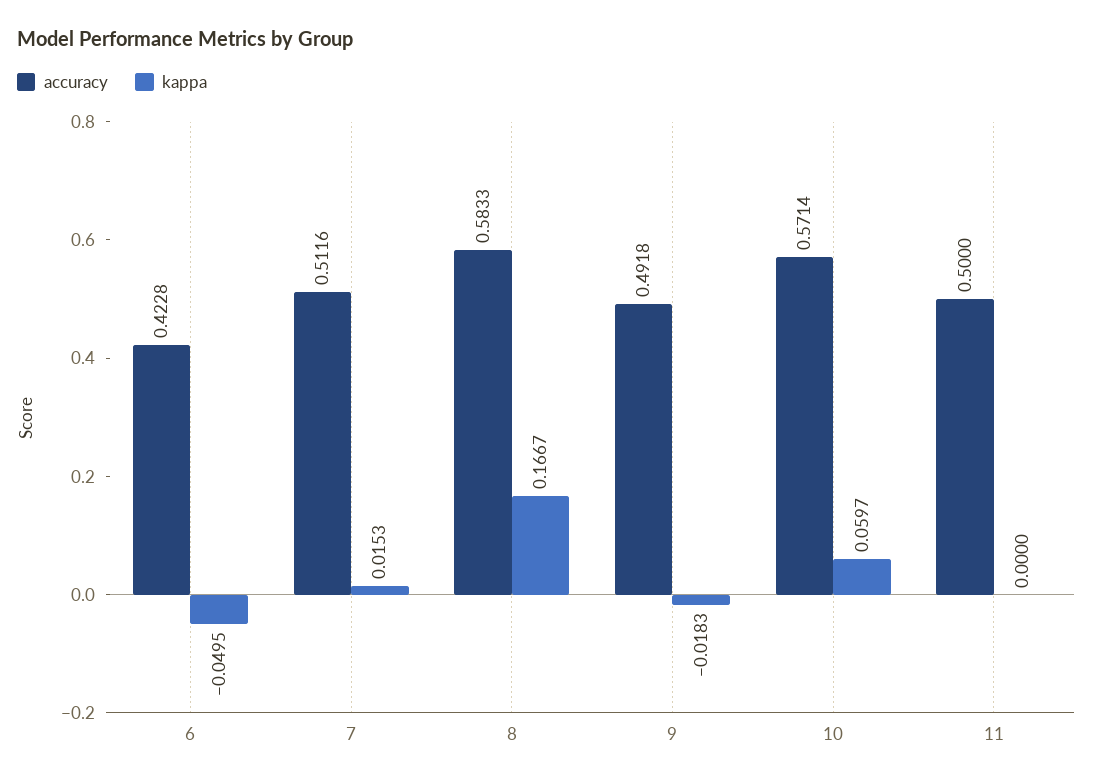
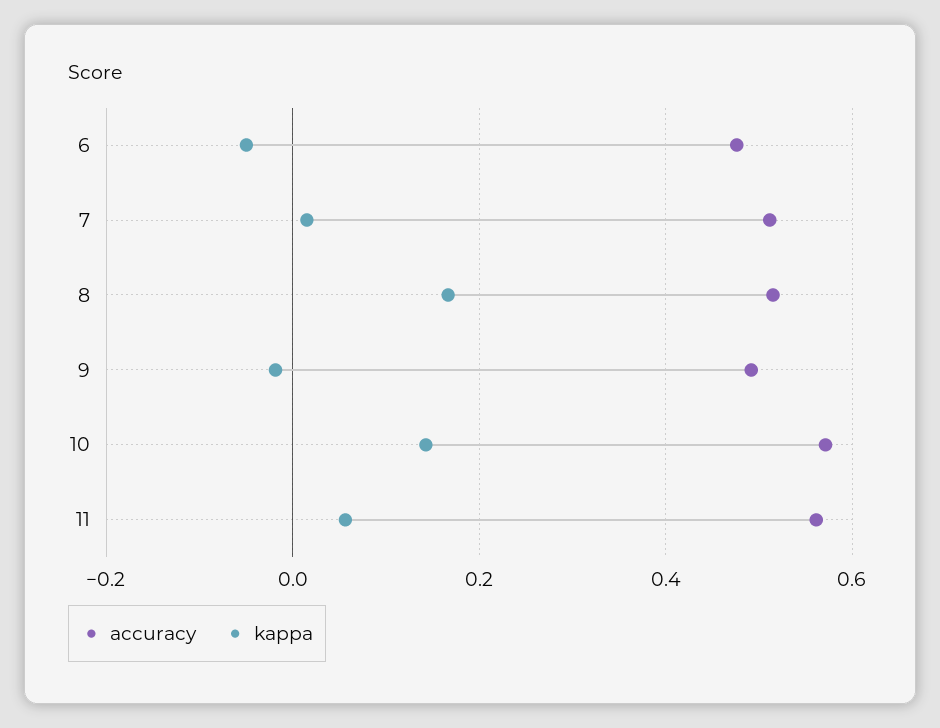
accuracy, 6: 0.4228 -> 0.48
accuracy, 8: 0.5833 -> 0.52
kappa, 10: 0.0597 -> 0.14
accuracy, 11: 0.5 -> 0.56
kappa, 11: 0 -> 0.06

